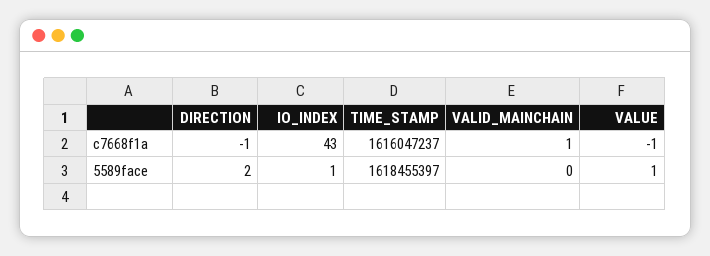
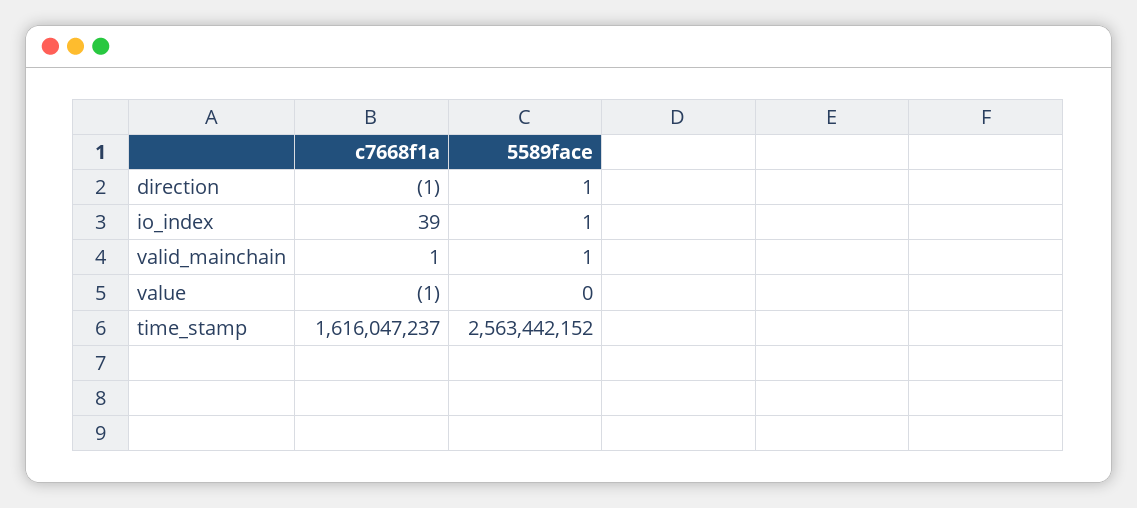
IO_INDEX, c7668f1a: 43 -> 39
DIRECTION, 5589face: 2 -> 1
TIME_STAMP, 5589face: 1618455397 -> 2563442152
VALID_MAINCHAIN, 5589face: 0 -> 1
VALUE, 5589face: 1 -> 0

